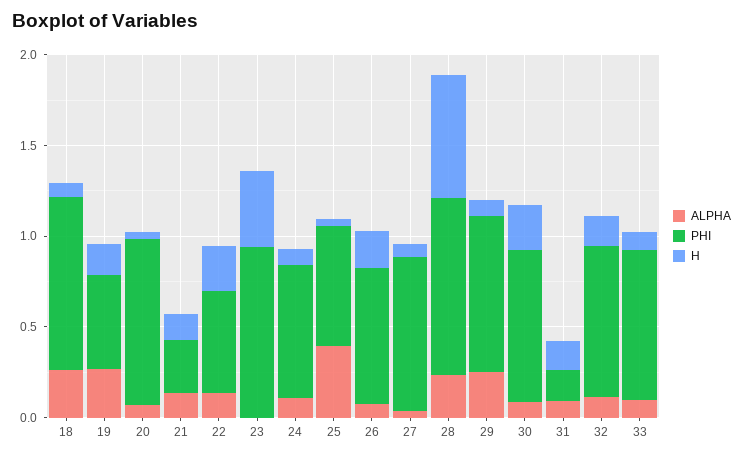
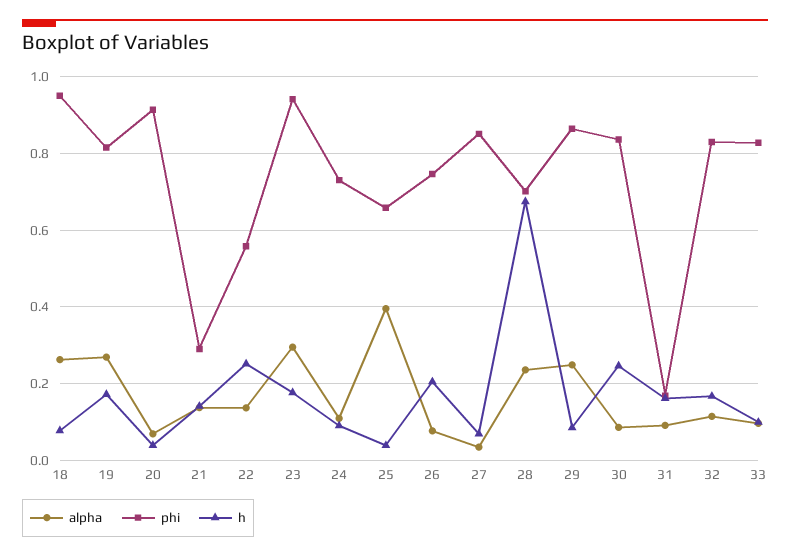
PHI, 19: 0.5 -> 0.82
ALPHA, 23: 0 -> 0.3
H, 23: 0.4 -> 0.18
PHI, 28: 1 -> 0.7

